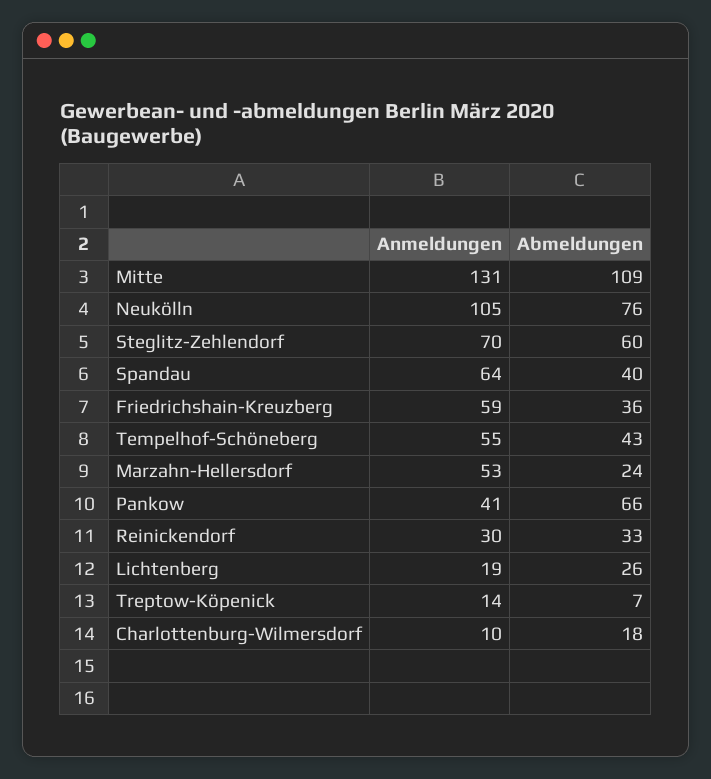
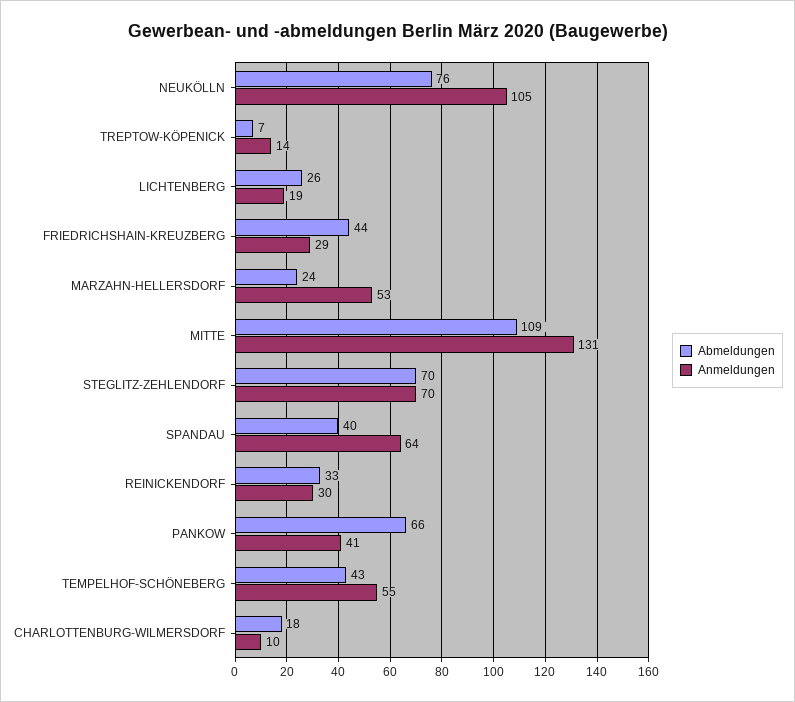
Abmeldungen, Steglitz-Zehlendorf: 60 -> 70
Anmeldungen, Friedrichshain-Kreuzberg: 59 -> 29
Abmeldungen, Friedrichshain-Kreuzberg: 36 -> 44

